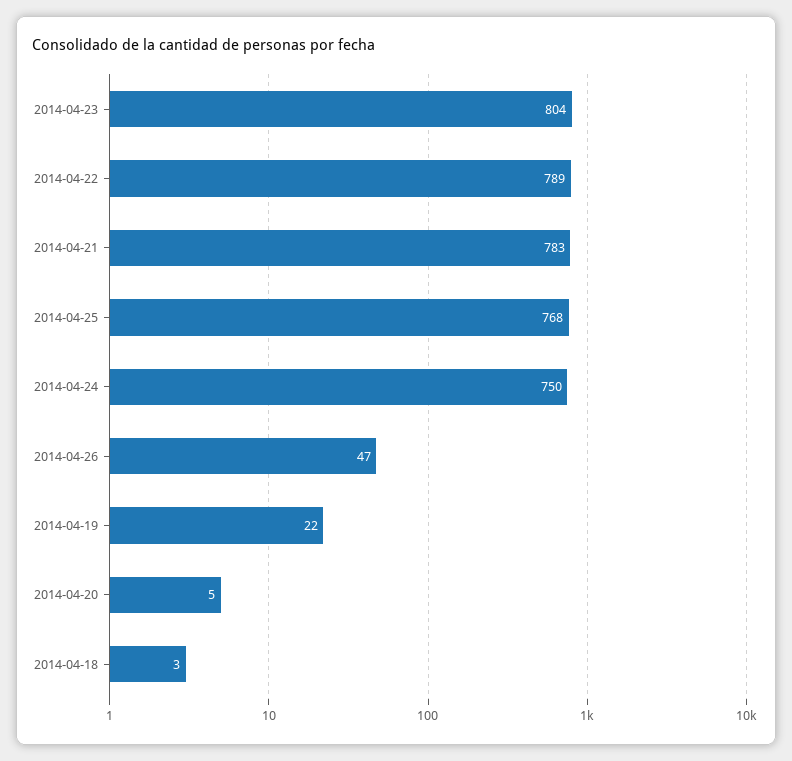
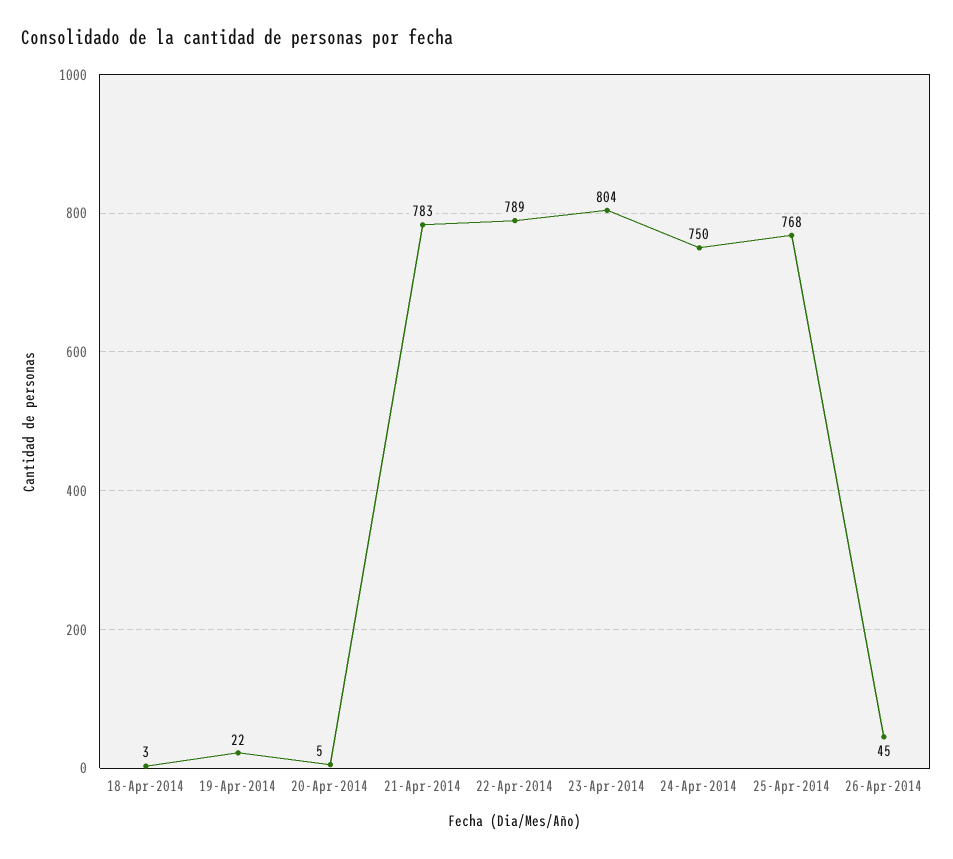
2014-04-26: 47 -> 45

